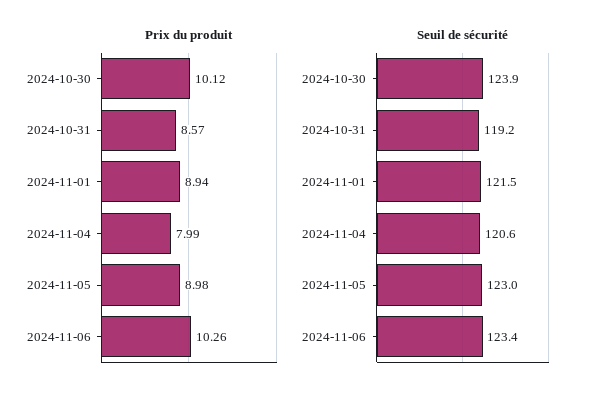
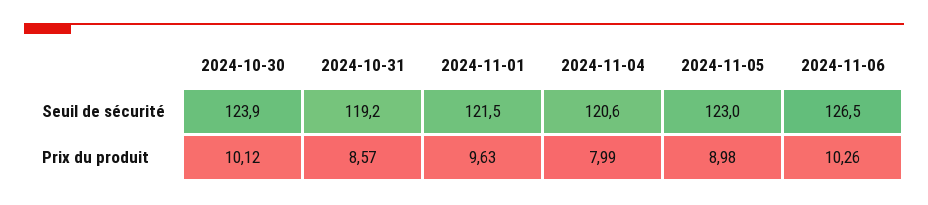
Prix du produit, 2024-11-01: 8.94 -> 9.63
Seuil de sécurité, 2024-11-06: 123.4 -> 126.5

